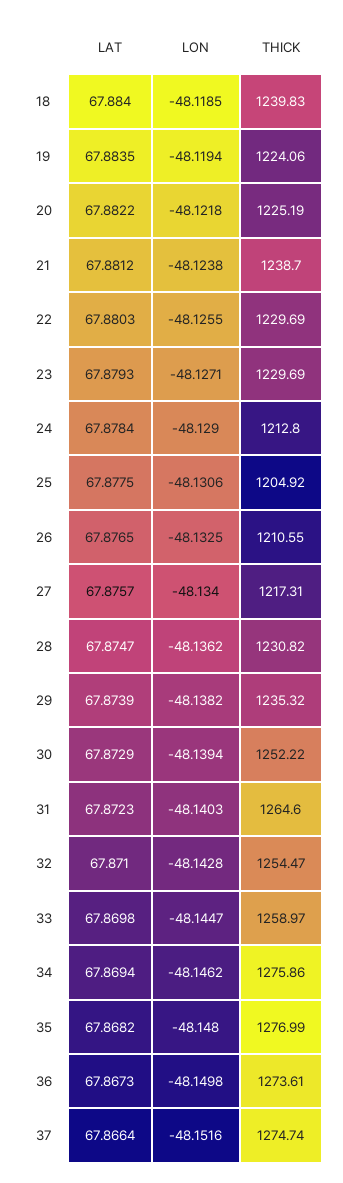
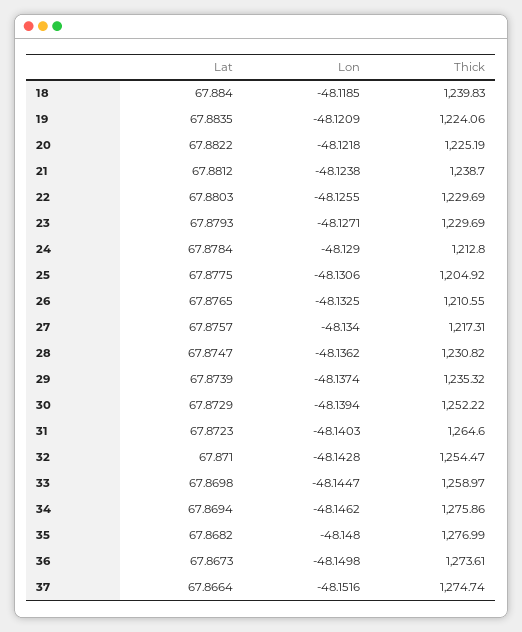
LON, 19: -48.1194 -> -48.1209
LON, 29: -48.1382 -> -48.1374

